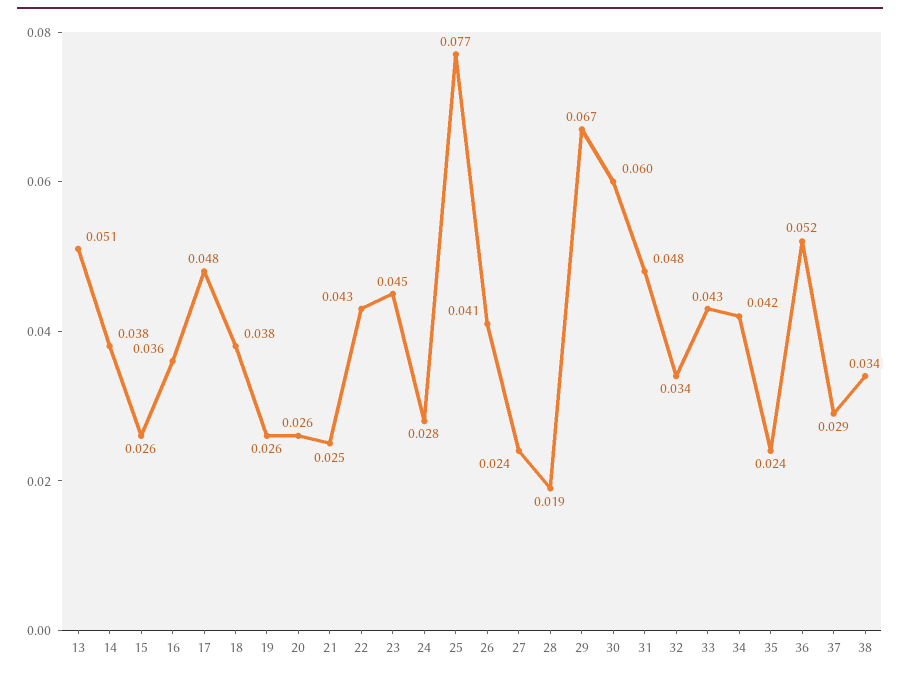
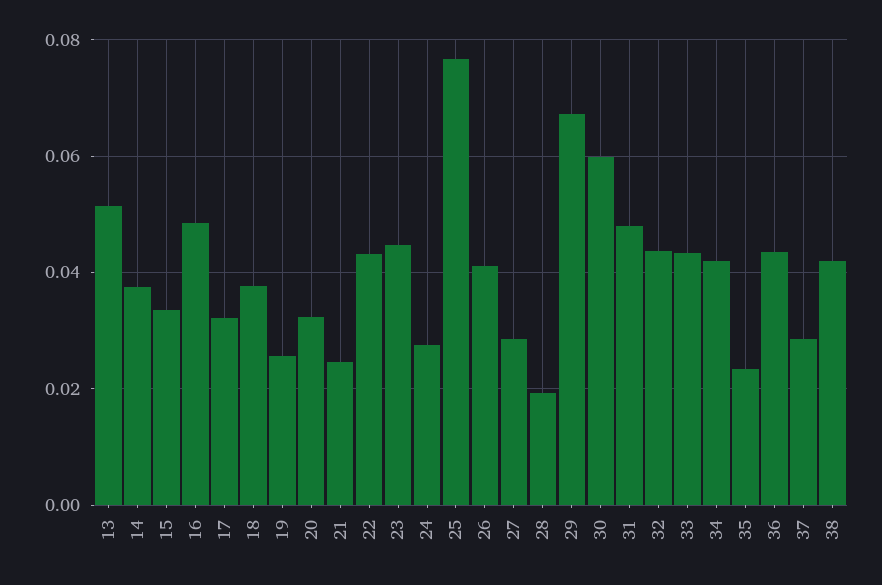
15: 0.026 -> 0.034
16: 0.036 -> 0.048
17: 0.048 -> 0.032
20: 0.026 -> 0.032
27: 0.024 -> 0.028
32: 0.034 -> 0.044
36: 0.052 -> 0.044
38: 0.034 -> 0.042

